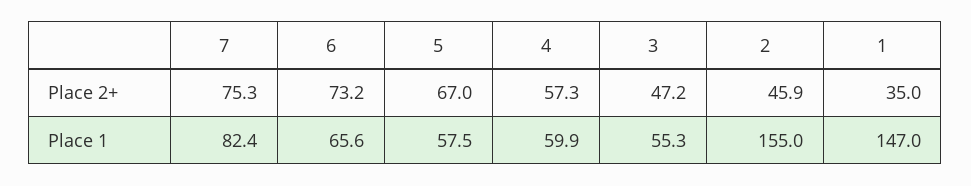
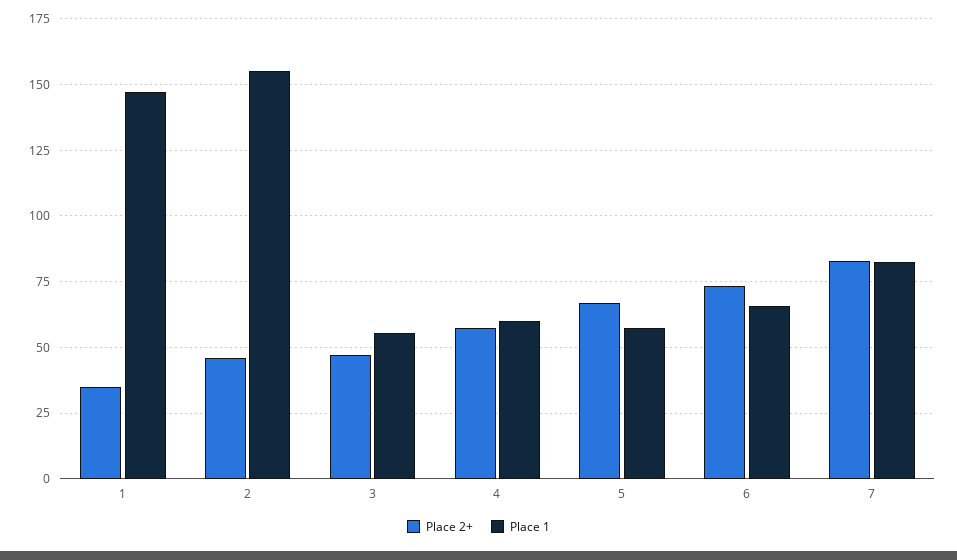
Place 2+, 7: 75.3 -> 82.5

